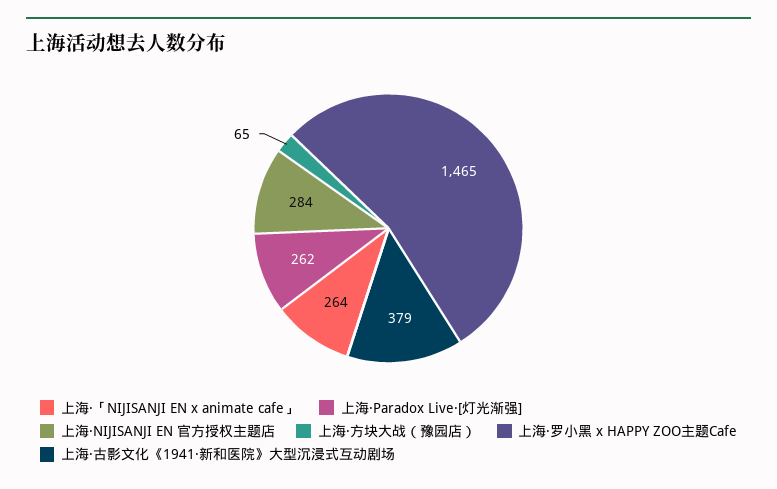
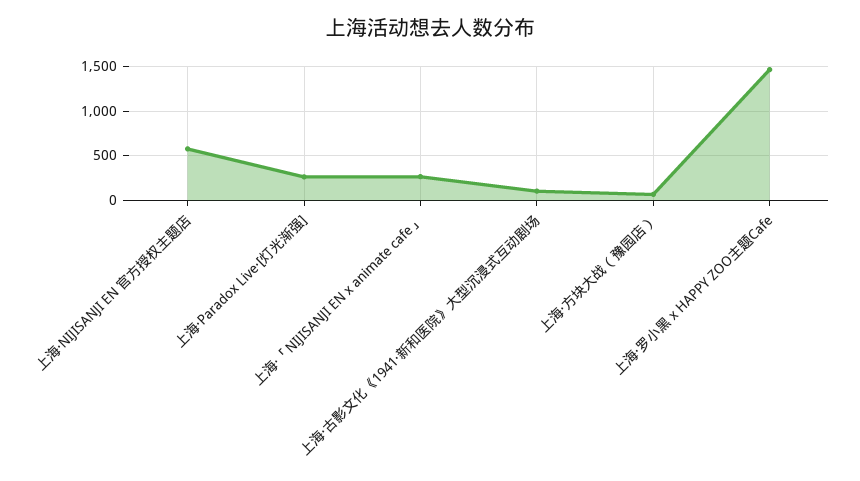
上海·NIJISANJI EN 官方授权主题店: 284 -> 600
上海·古影文化《1941·新和医院》大型沉浸式互动剧场: 379 -> 100

